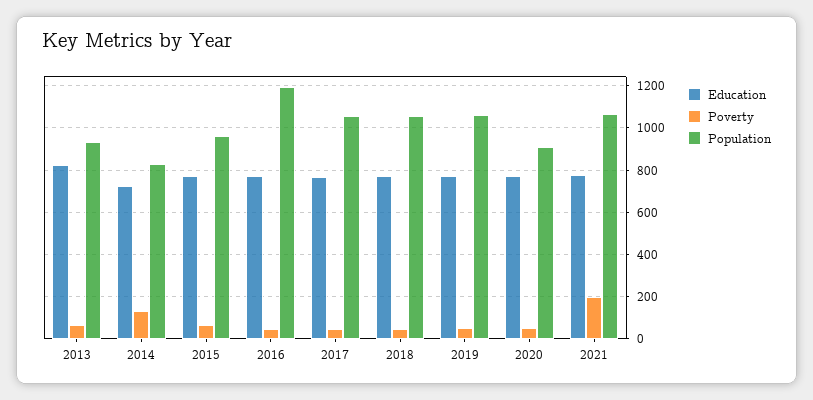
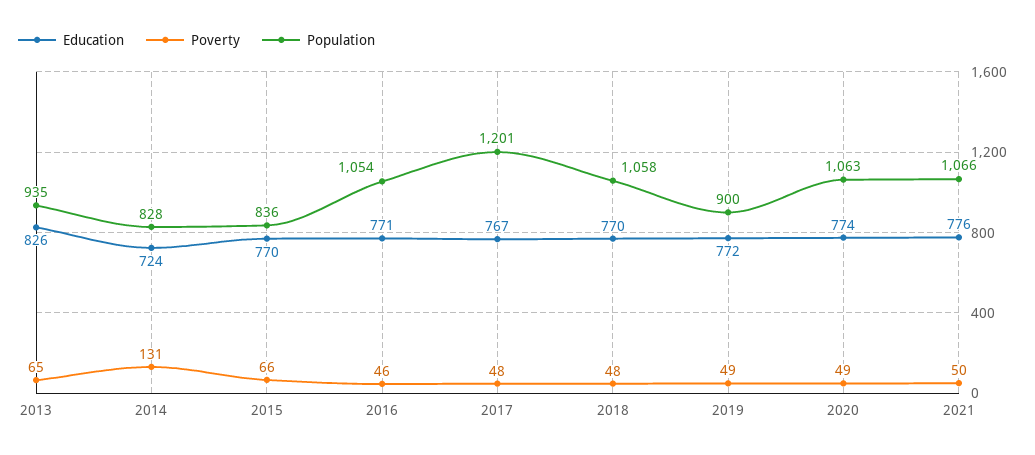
Population, 2015: 950 -> 836
Population, 2016: 1200 -> 1054
Population, 2017: 1050 -> 1201
Population, 2019: 1050 -> 900
Population, 2020: 900 -> 1063
Poverty, 2021: 200 -> 50

